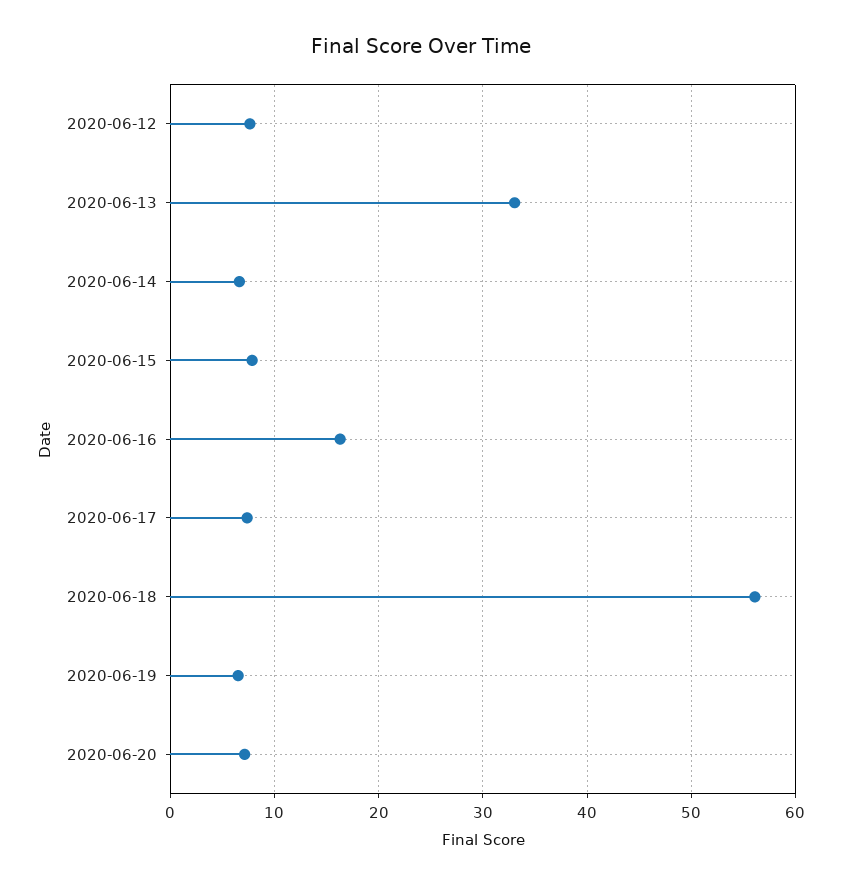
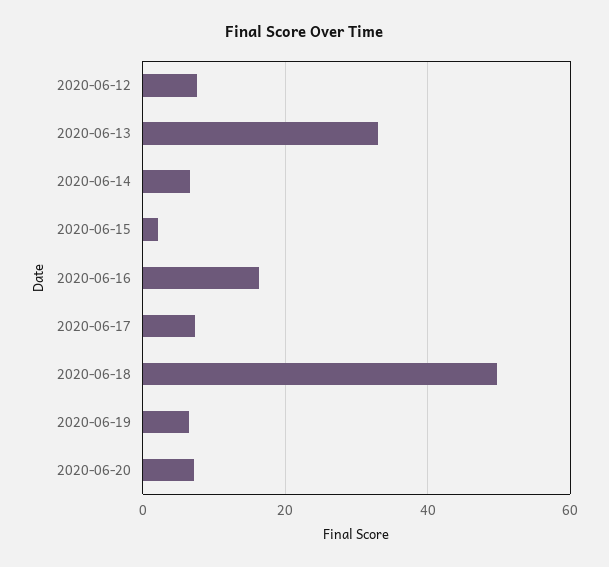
2020-06-15: 8 -> 2
2020-06-18: 56 -> 50

